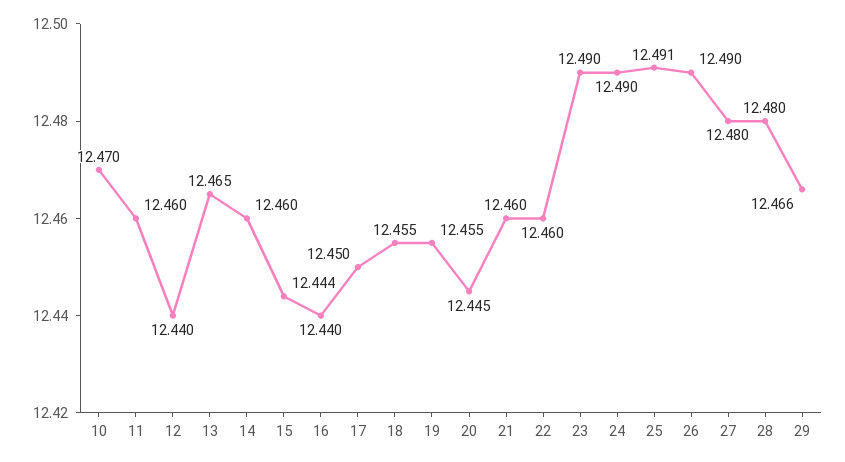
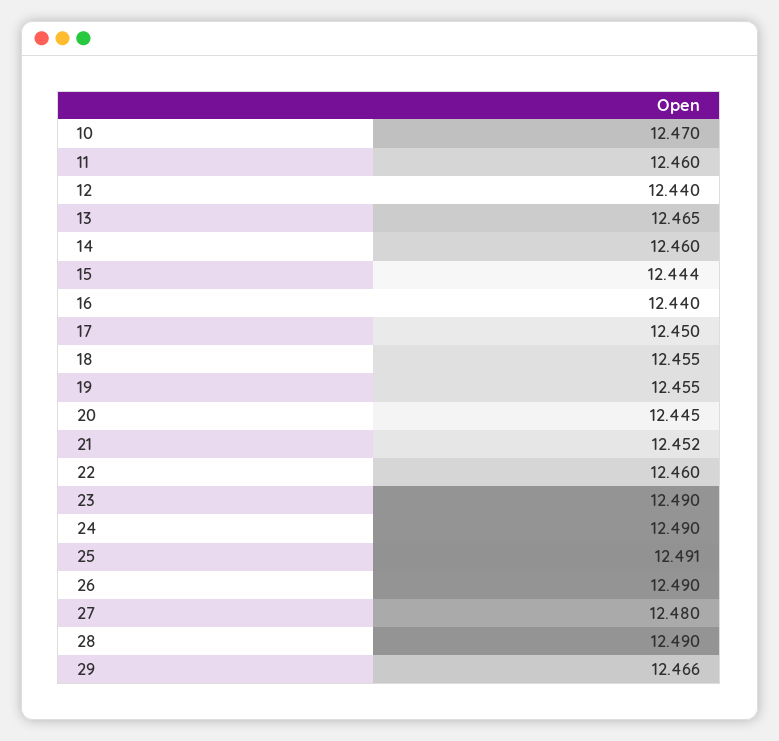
21: 12.46 -> 12.452
28: 12.48 -> 12.49

